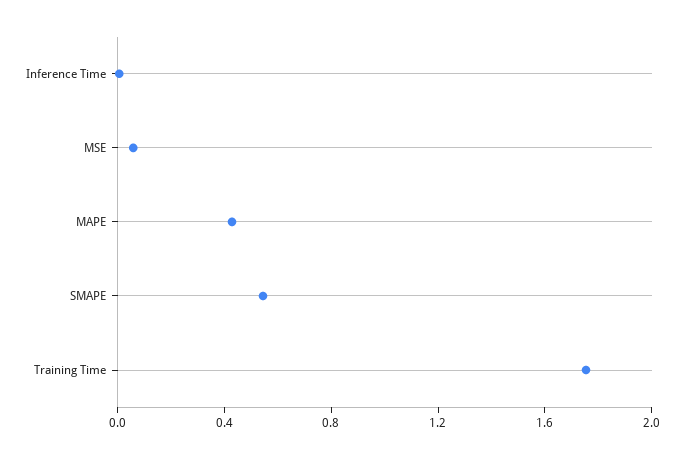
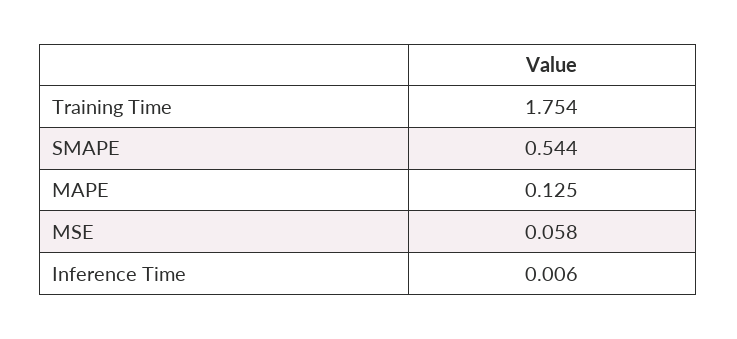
MAPE: 0.4 -> 0.125

